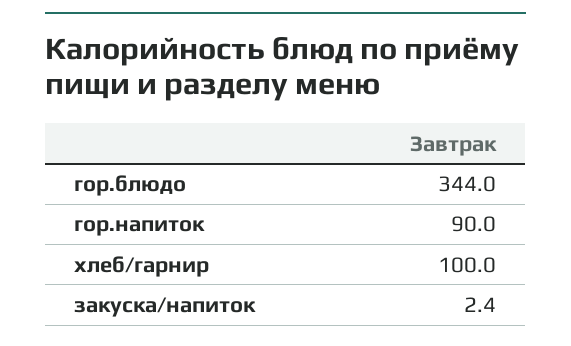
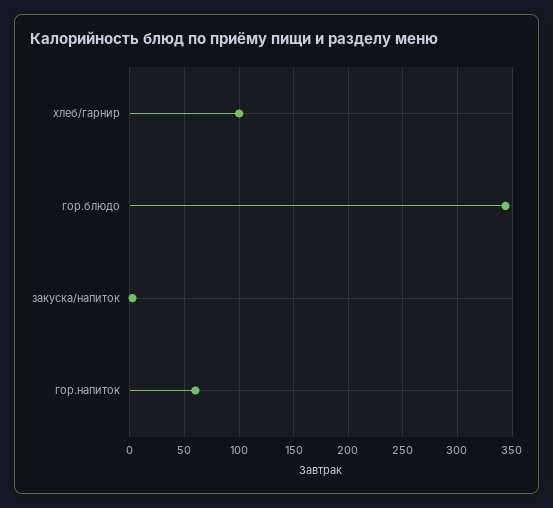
гор.напиток: 90 -> 60

